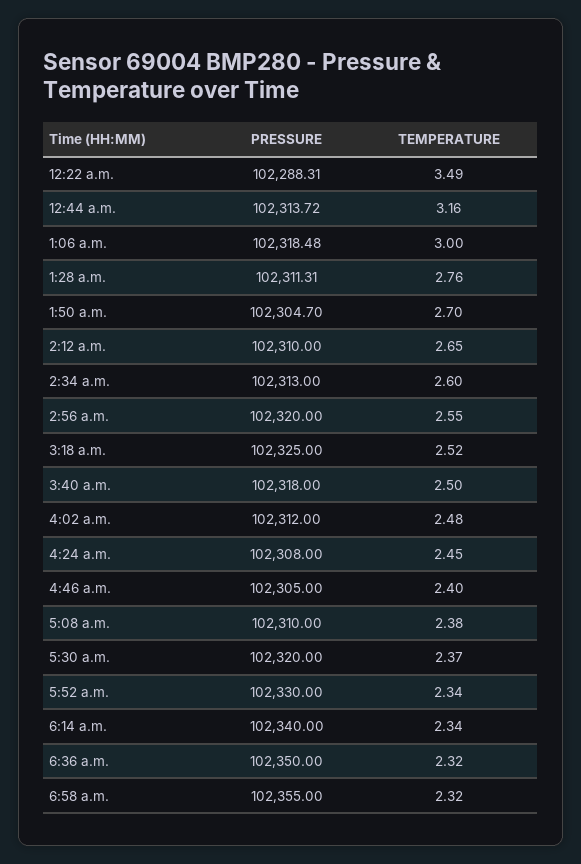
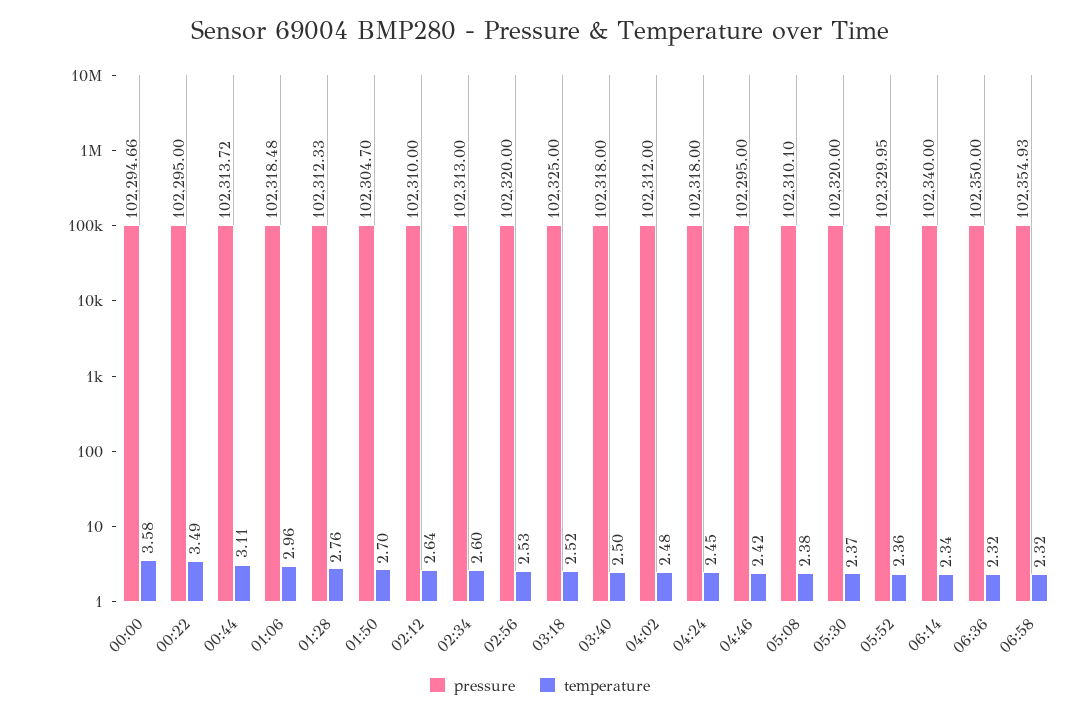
PRESSURE, 12:22 a.m.: 102288.31 -> 102295
TEMPERATURE, 12:44 a.m.: 3.16 -> 3.11
TEMPERATURE, 1:06 a.m.: 3 -> 2.96
PRESSURE, 1:28 a.m.: 102311.31 -> 102312.33
TEMPERATURE, 2:12 a.m.: 2.65 -> 2.64
TEMPERATURE, 2:56 a.m.: 2.55 -> 2.53
PRESSURE, 4:24 a.m.: 102308 -> 102318
PRESSURE, 4:46 a.m.: 102305 -> 102295
TEMPERATURE, 4:46 a.m.: 2.4 -> 2.42
PRESSURE, 5:08 a.m.: 102310 -> 102310.1
PRESSURE, 5:52 a.m.: 102330 -> 102329.95
TEMPERATURE, 5:52 a.m.: 2.34 -> 2.36
PRESSURE, 6:58 a.m.: 102355 -> 102354.93
PRESSURE, 00:00: none -> 102294.66
TEMPERATURE, 00:00: none -> 3.58

